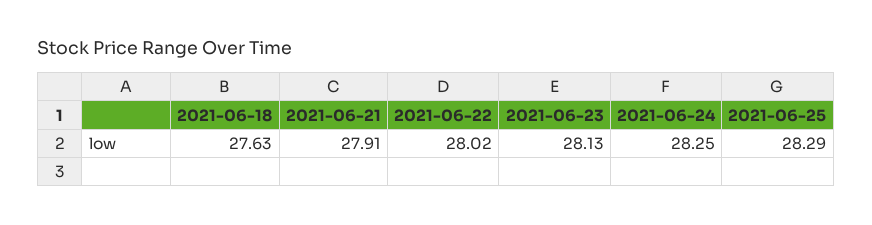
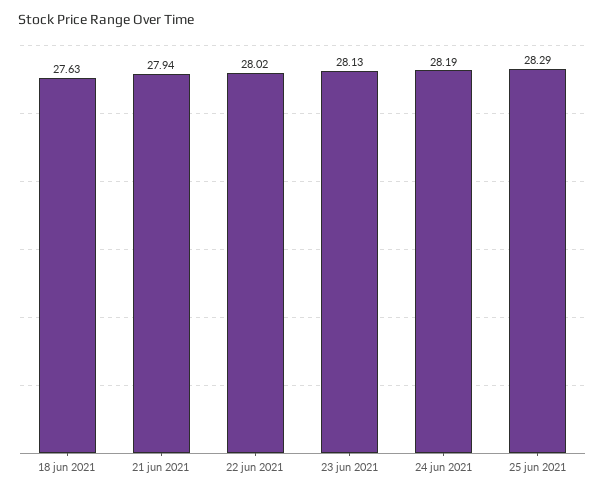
2021-06-21: 27.91 -> 27.94
2021-06-24: 28.25 -> 28.19

